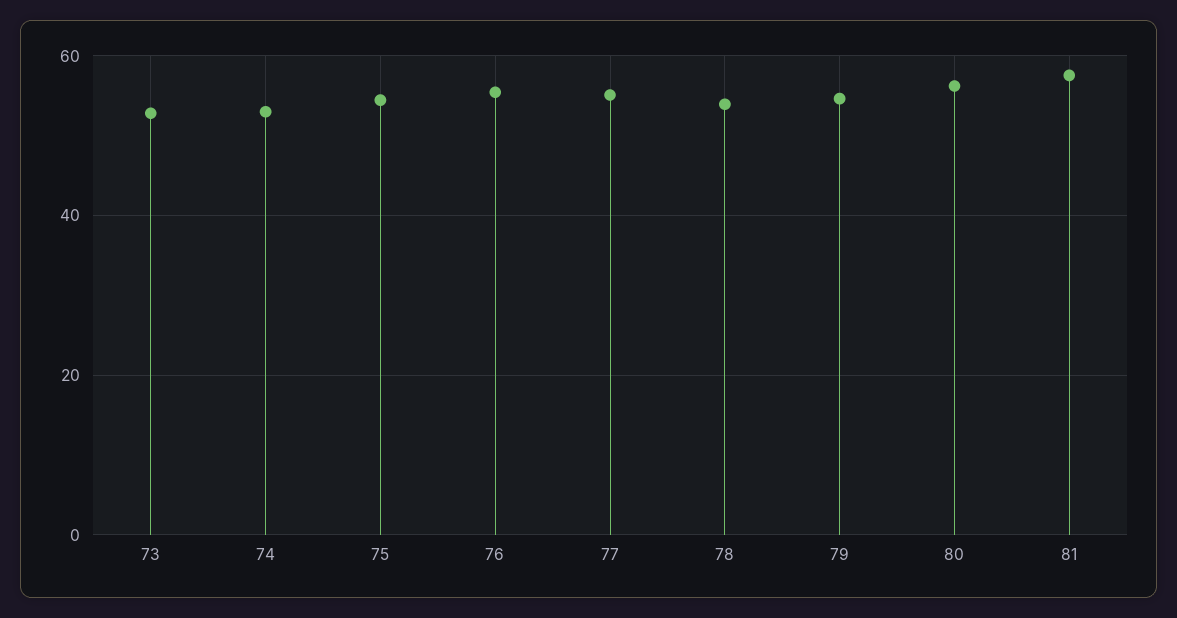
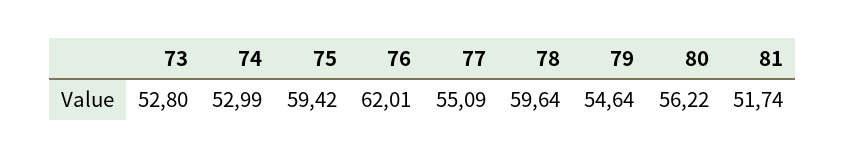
75: 54 -> 59.42
76: 56 -> 62.01
78: 54 -> 59.64
81: 58 -> 51.74

